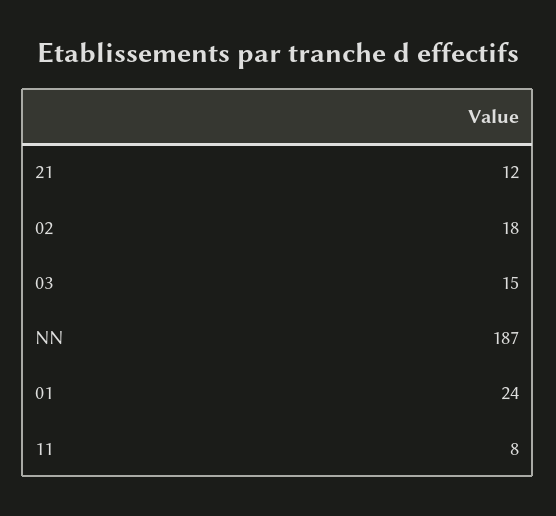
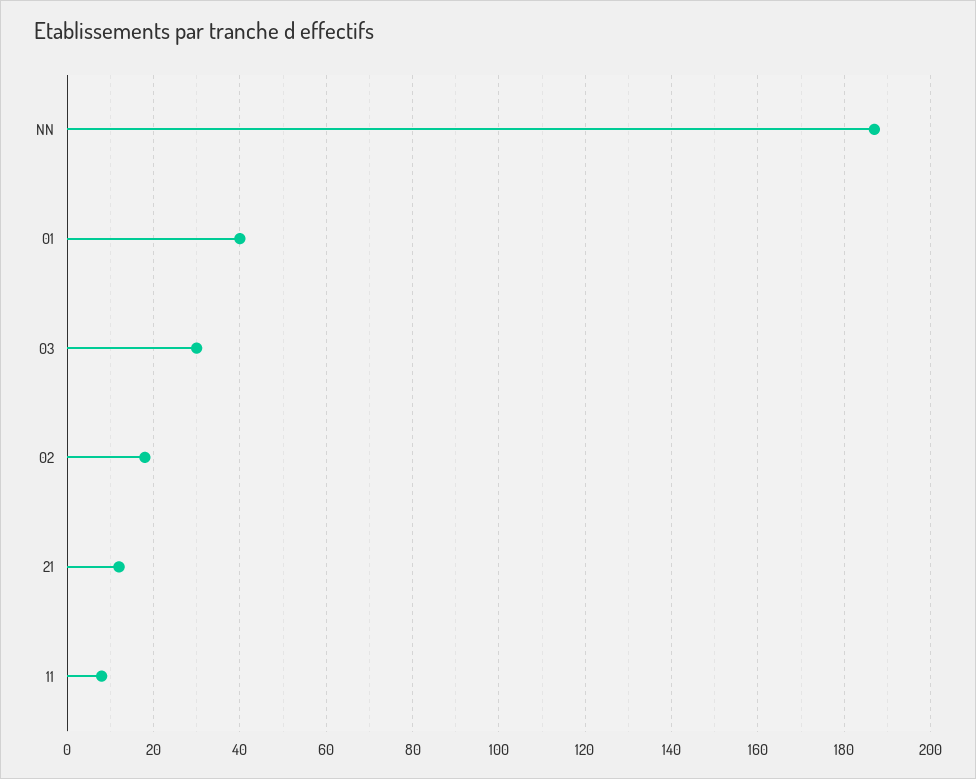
03: 15 -> 30
01: 24 -> 40

